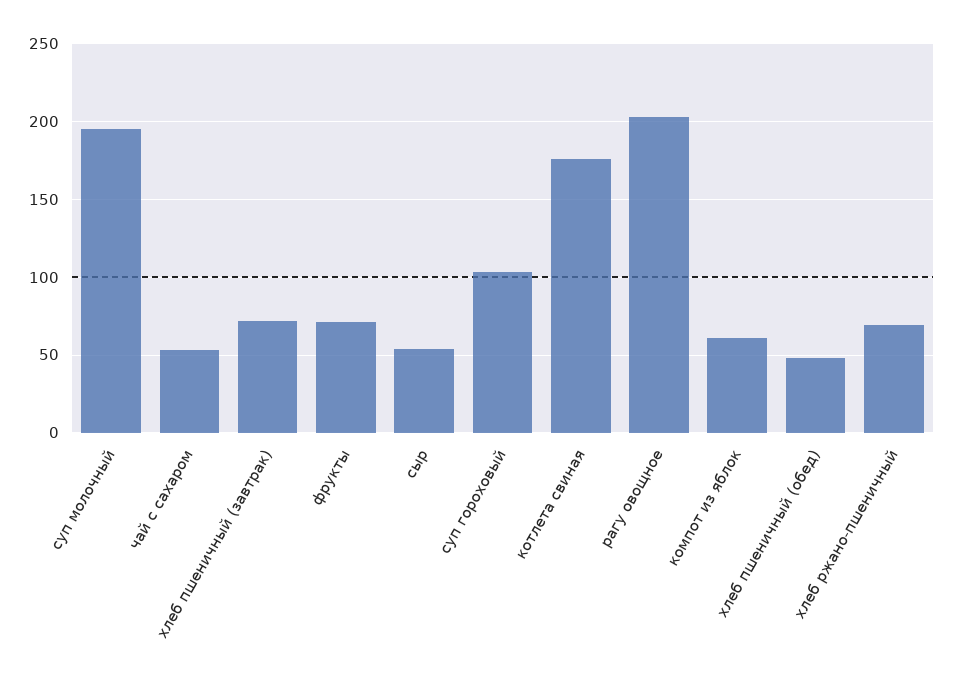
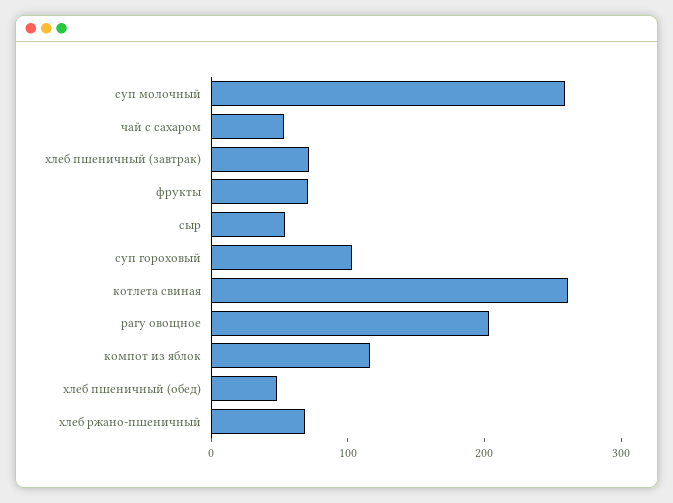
суп молочный: 195 -> 260
котлета свиная: 175 -> 260
компот из яблок: 60 -> 120

